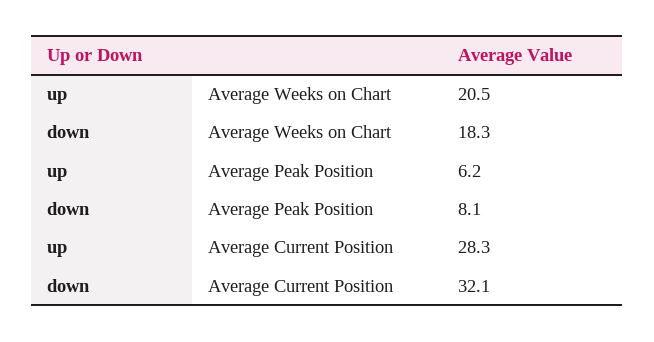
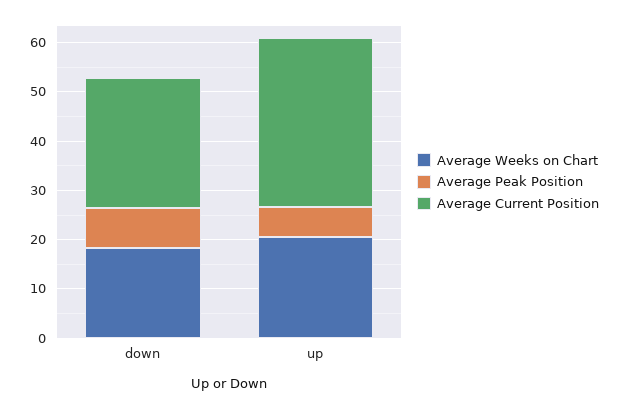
Average Current Position, up: 28.3 -> 34
Average Current Position, down: 32.1 -> 26

